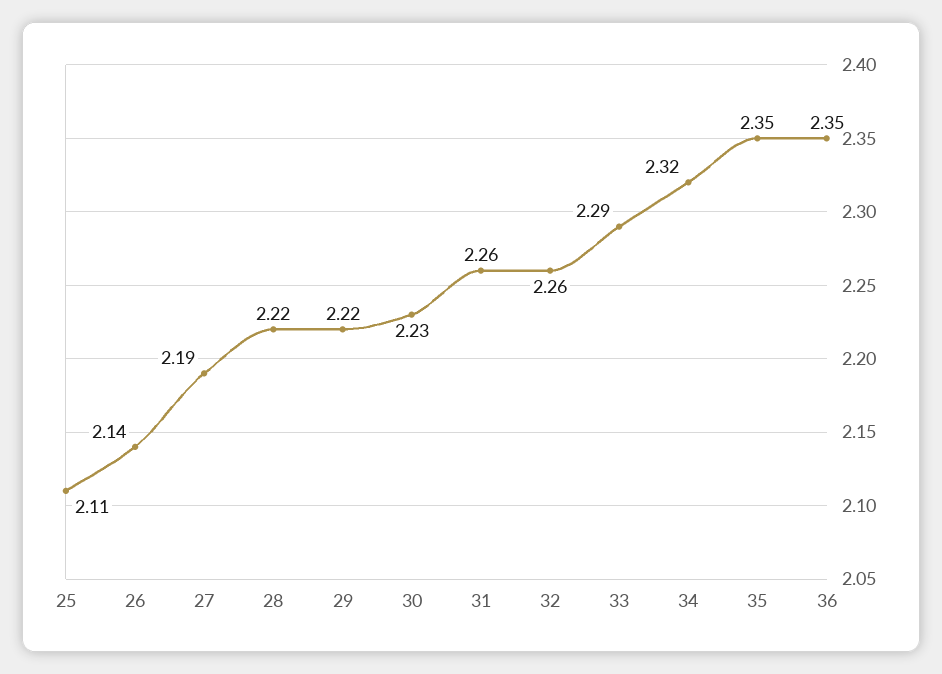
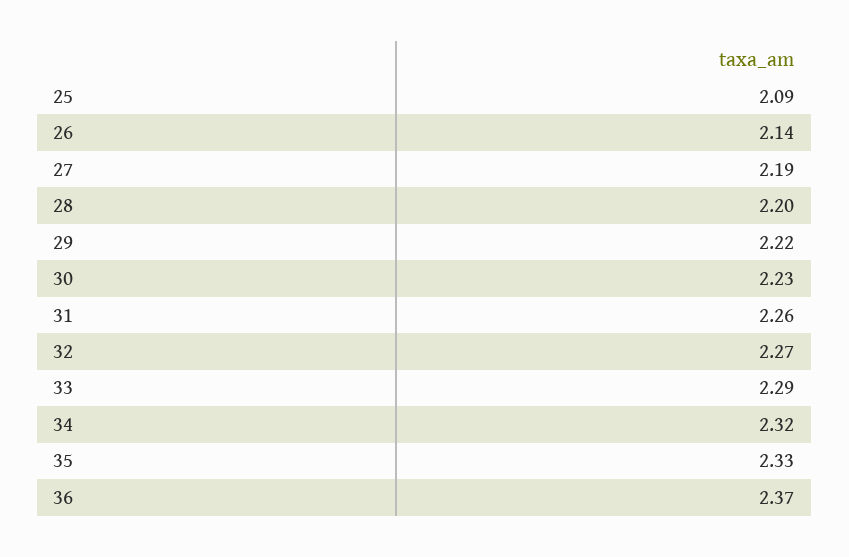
25: 2.11 -> 2.09
28: 2.22 -> 2.2
32: 2.26 -> 2.27
35: 2.35 -> 2.33
36: 2.35 -> 2.37

